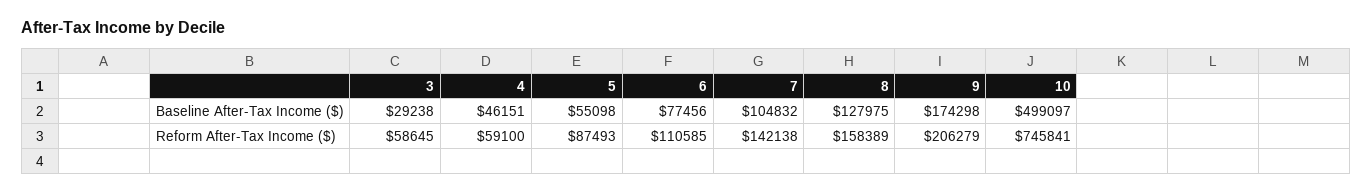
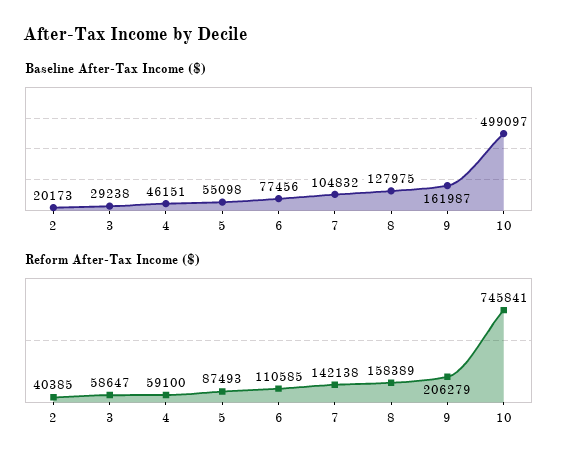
Baseline After-Tax Income ($), 9: 174298 -> 161987
Reform After-Tax Income ($), 3: 58645 -> 58647
Baseline After-Tax Income ($), 2: none -> 20173
Reform After-Tax Income ($), 2: none -> 40385

